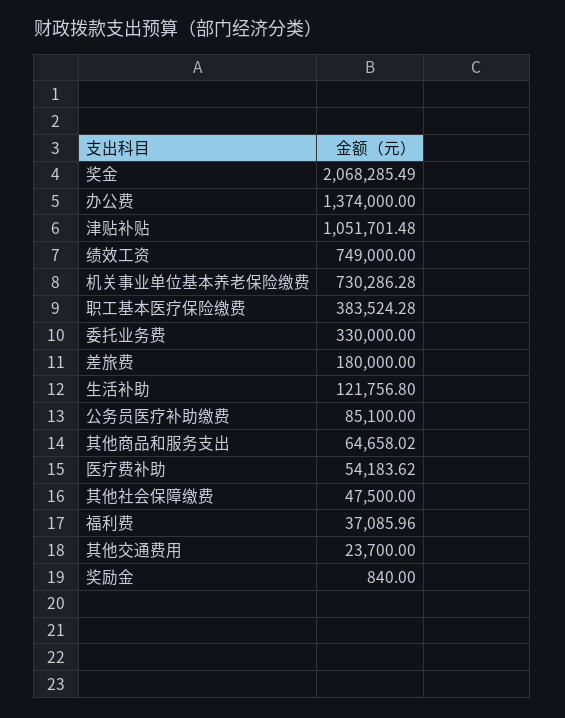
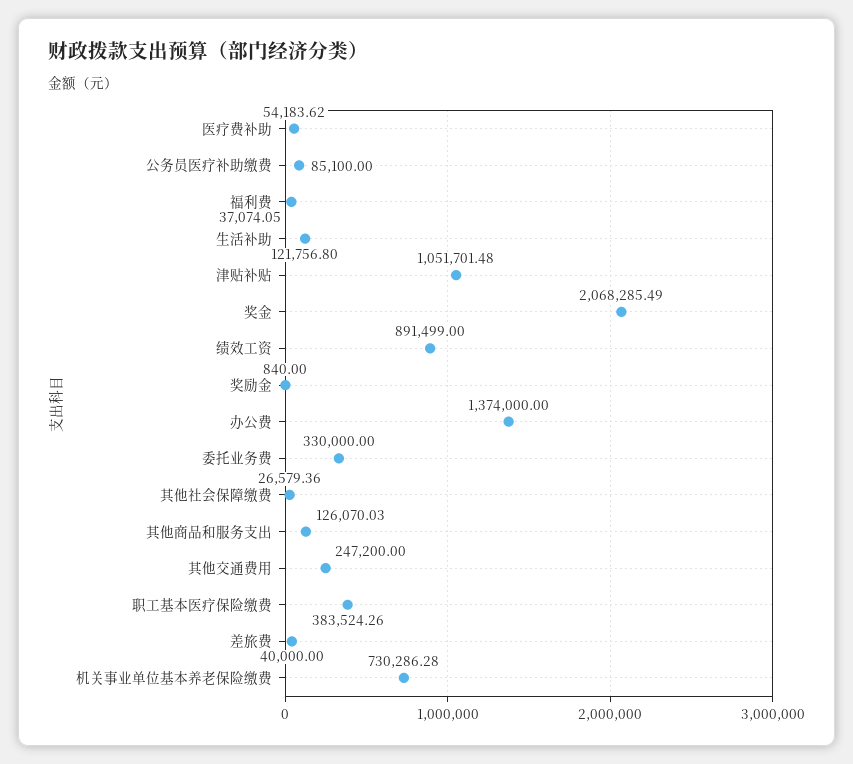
绩效工资: 749000 -> 891499
职工基本医疗保险缴费: 383524.28 -> 383524.26
差旅费: 180000 -> 40000
其他商品和服务支出: 64658.02 -> 126070.03
其他社会保障缴费: 47500 -> 26579.36
福利费: 37085.96 -> 37074.05
其他交通费用: 23700 -> 247200

